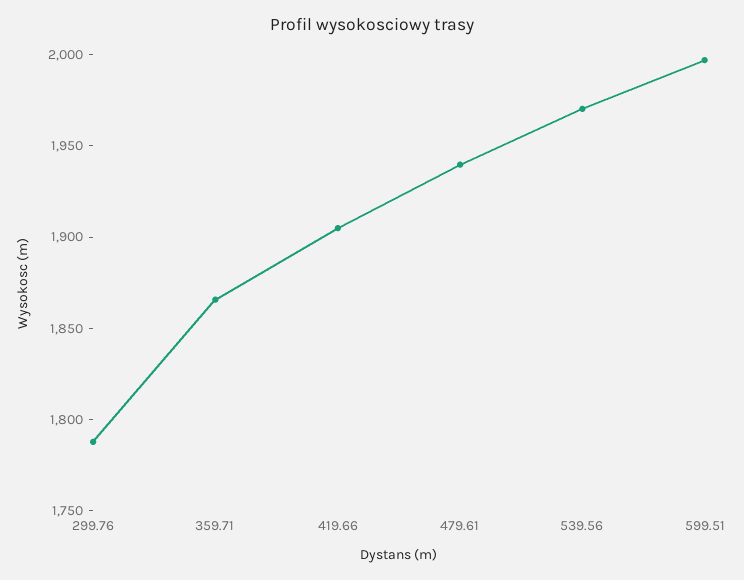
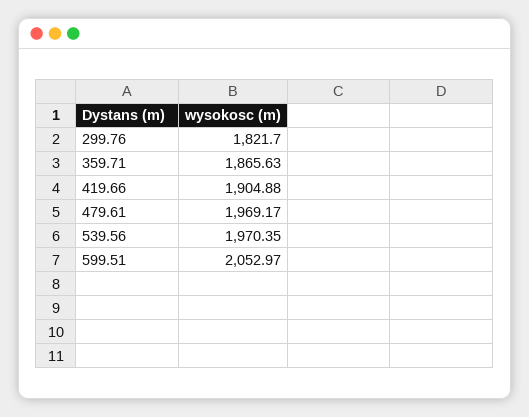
299.76: 1790 -> 1821.7
479.61: 1940 -> 1969.17
599.51: 2000 -> 2052.97

